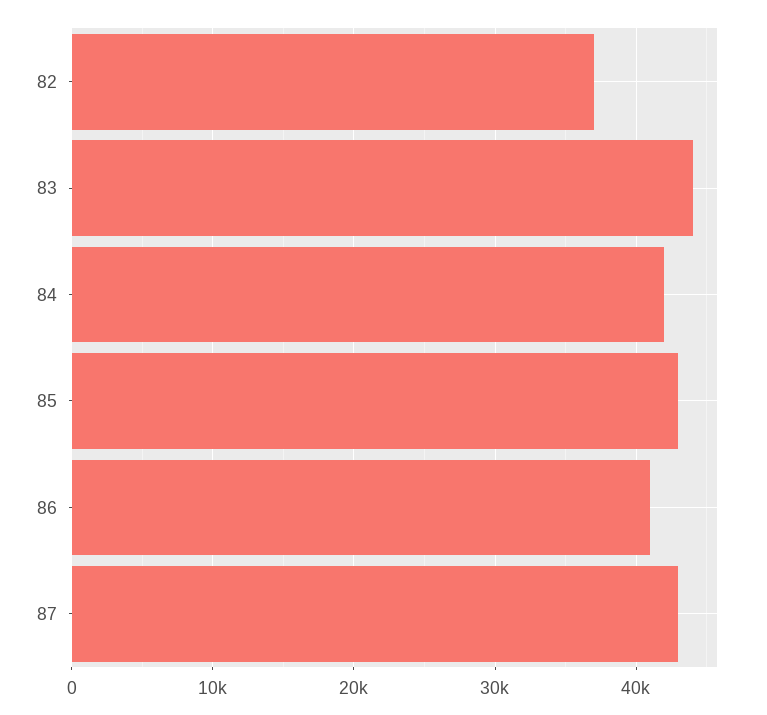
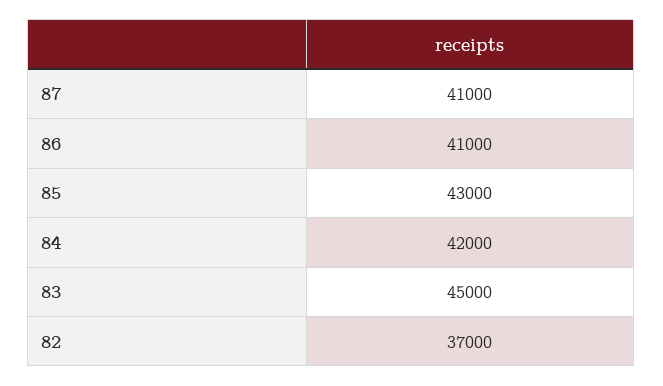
83: 44000 -> 45000
87: 43000 -> 41000

